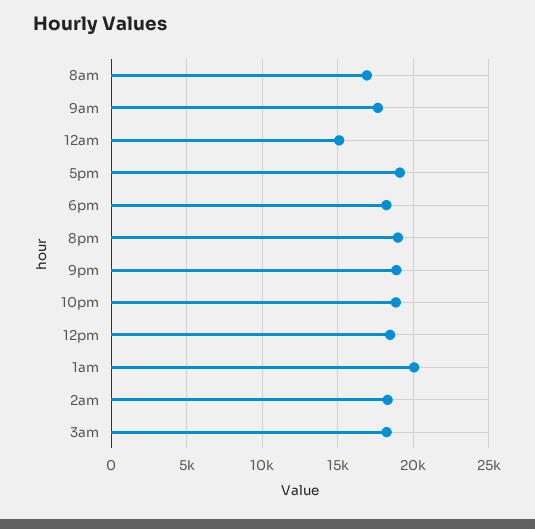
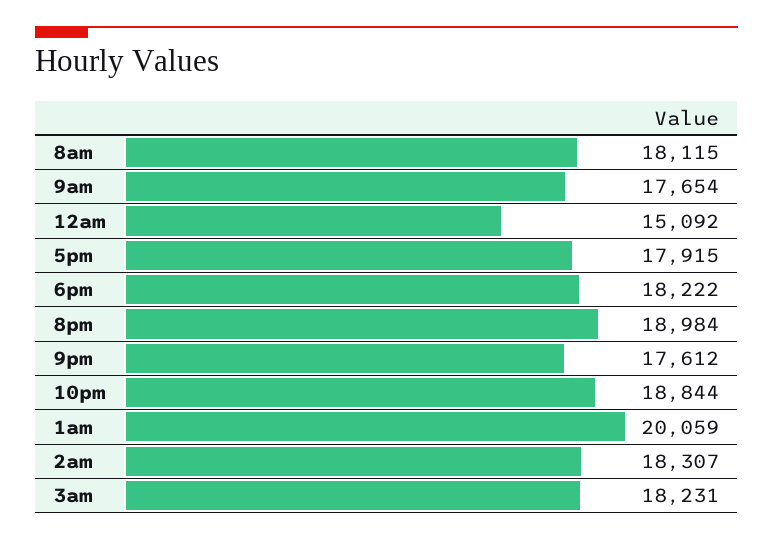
8am: 17000 -> 18115
5pm: 19000 -> 17915
9pm: 19000 -> 17612
12pm: 18500 -> none

